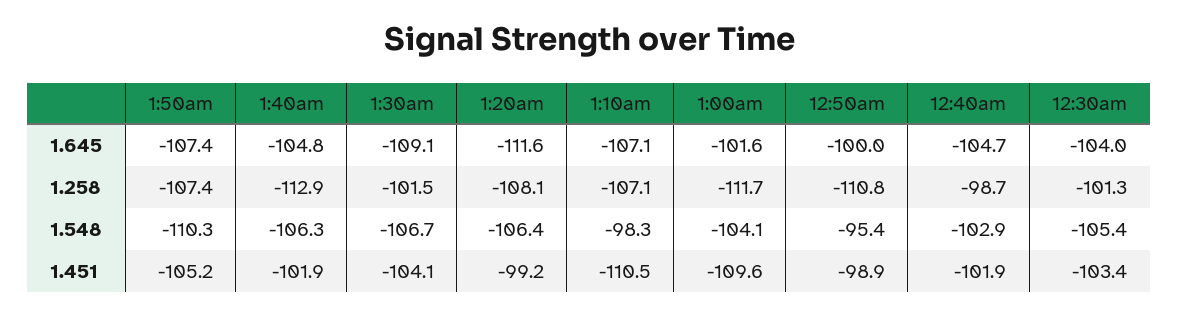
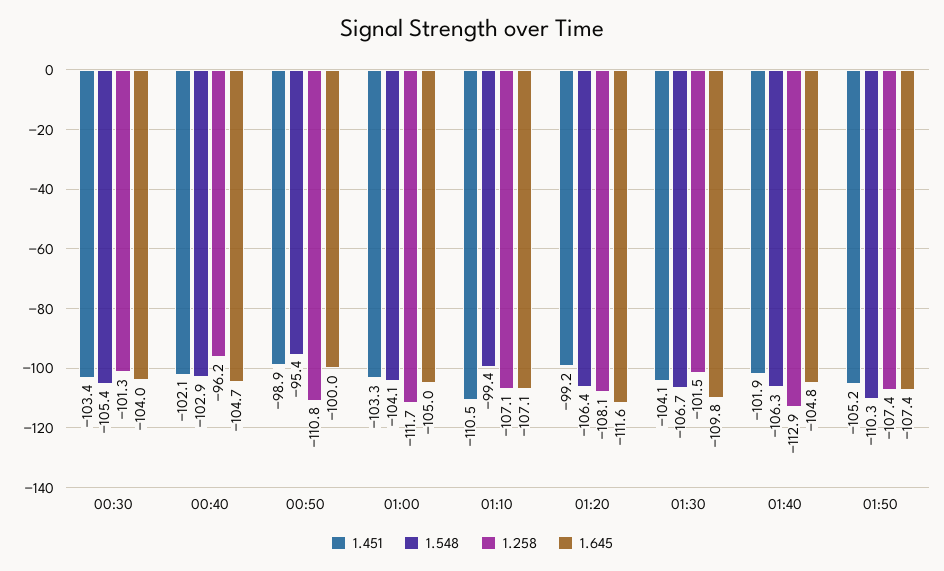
1.645, 1:30am: -109.1 -> -109.8
1.645, 1:00am: -101.6 -> -105
1.258, 12:40am: -98.7 -> -96.2
1.548, 1:10am: -98.3 -> -99.4
1.451, 1:00am: -109.6 -> -103.3
1.451, 12:40am: -101.9 -> -102.1

